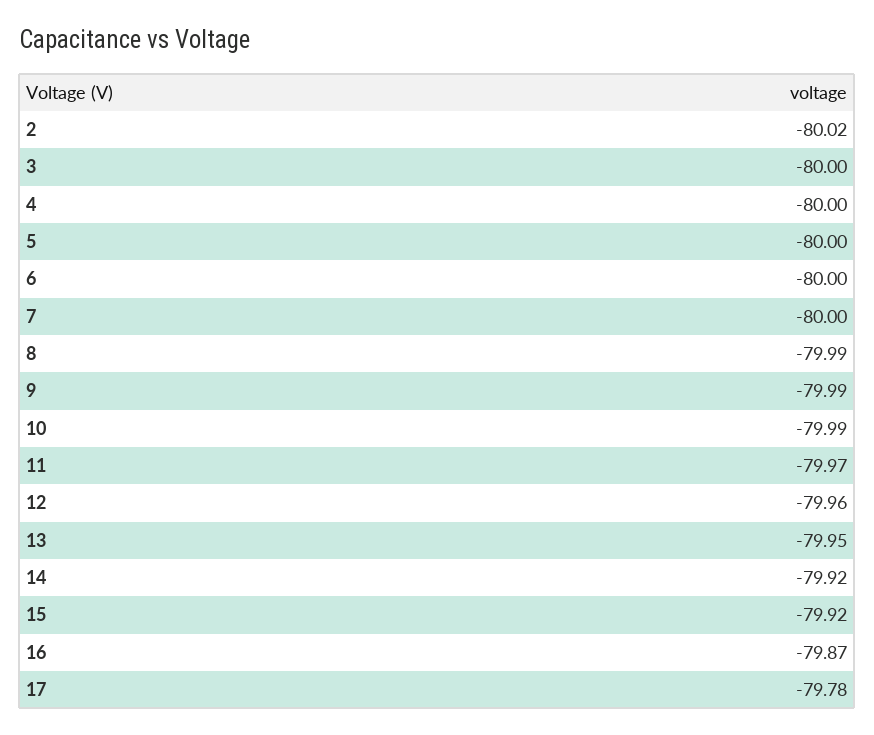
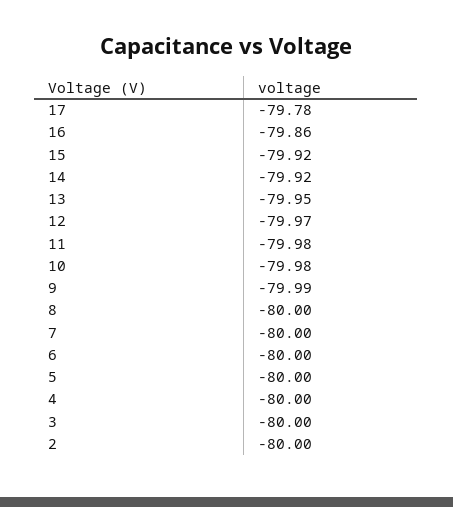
2: -80.02 -> -80
8: -79.99 -> -80
10: -79.99 -> -79.98
11: -79.97 -> -79.98
12: -79.96 -> -79.97
16: -79.87 -> -79.86

